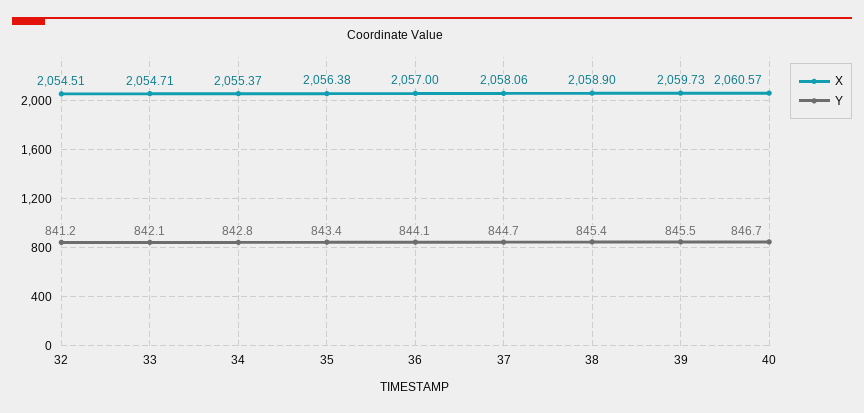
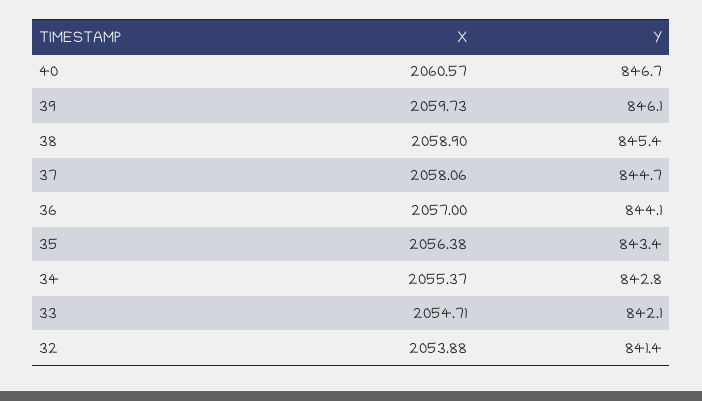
X, 32: 2054.51 -> 2053.88
Y, 32: 841.2 -> 841.4
Y, 39: 845.5 -> 846.1

